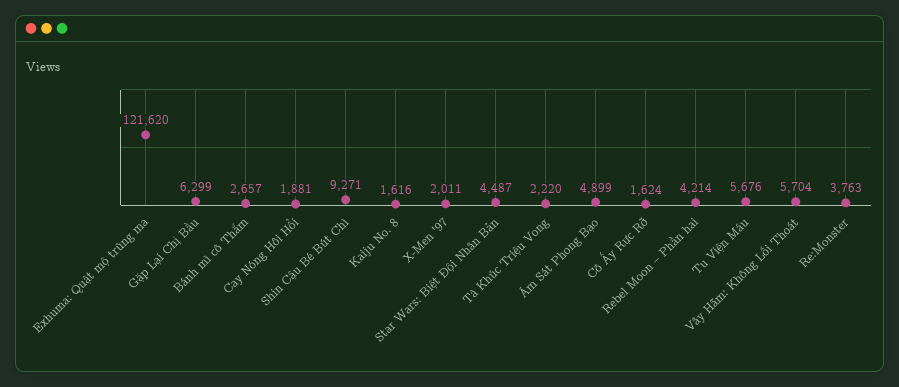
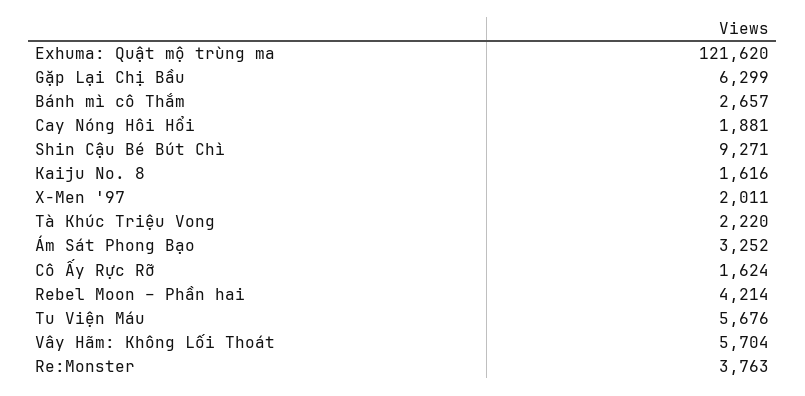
Star Wars: Biệt Đội Nhân Bản: 4487 -> none
Ám Sát Phong Bạo: 4899 -> 3252

